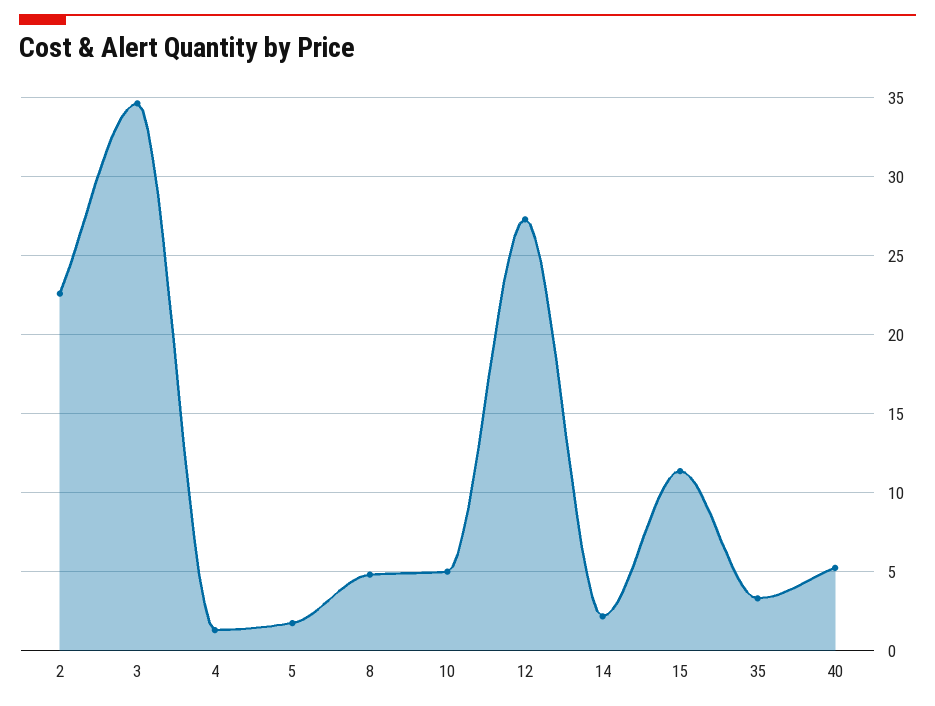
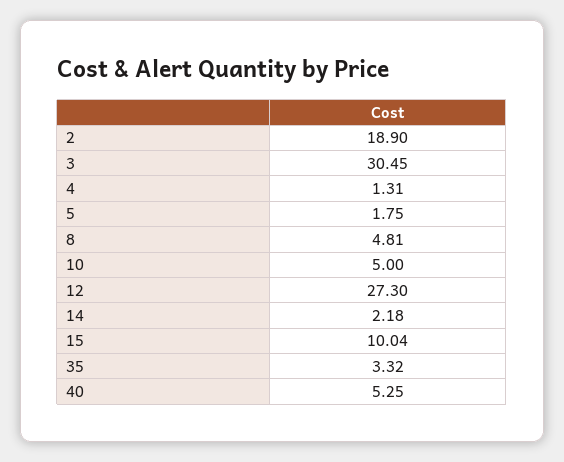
2: 22.5 -> 18.9
3: 34.5 -> 30.45
15: 11.5 -> 10.04

